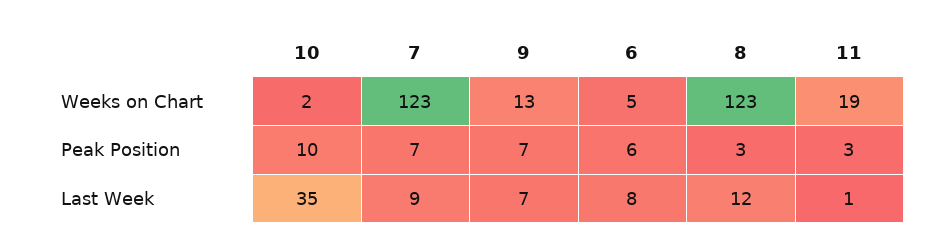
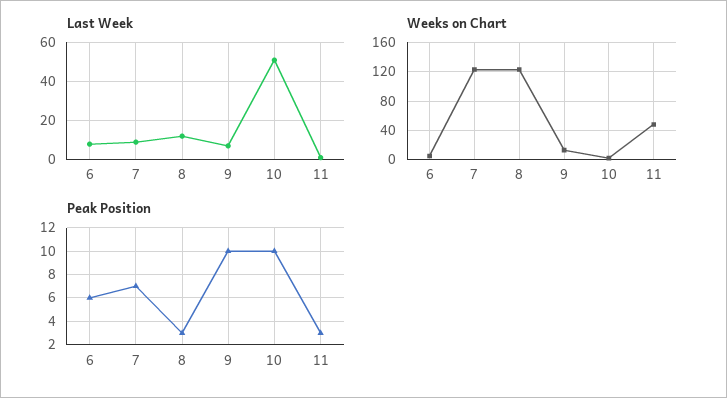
Weeks on Chart, 11: 19 -> 50
Peak Position, 9: 7 -> 10
Last Week, 10: 35 -> 50

